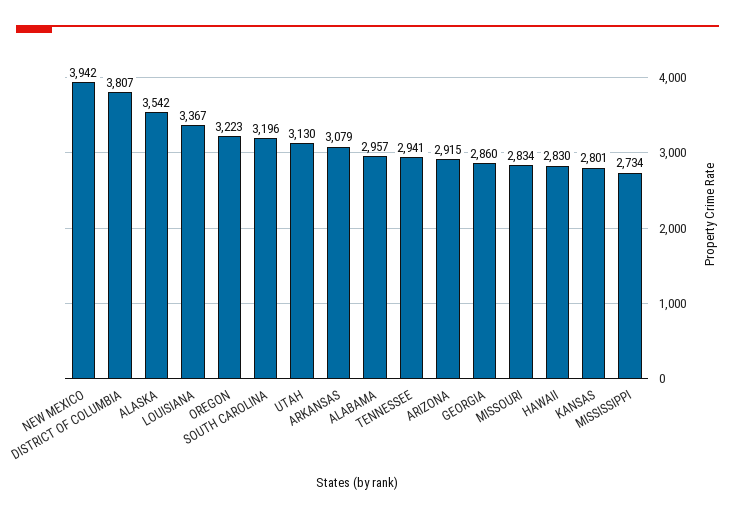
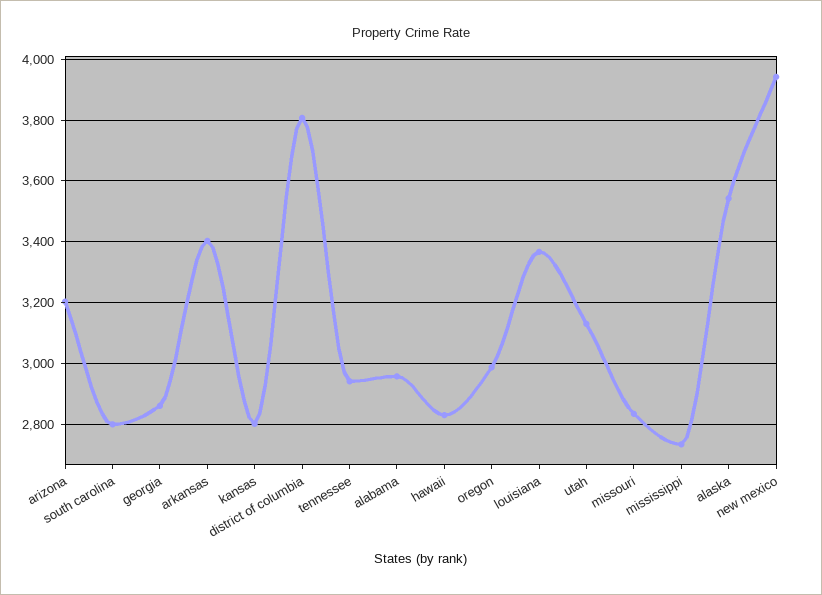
OREGON: 3223 -> 2980
SOUTH CAROLINA: 3196 -> 2800
ARKANSAS: 3079 -> 3400
ARIZONA: 2915 -> 3200

